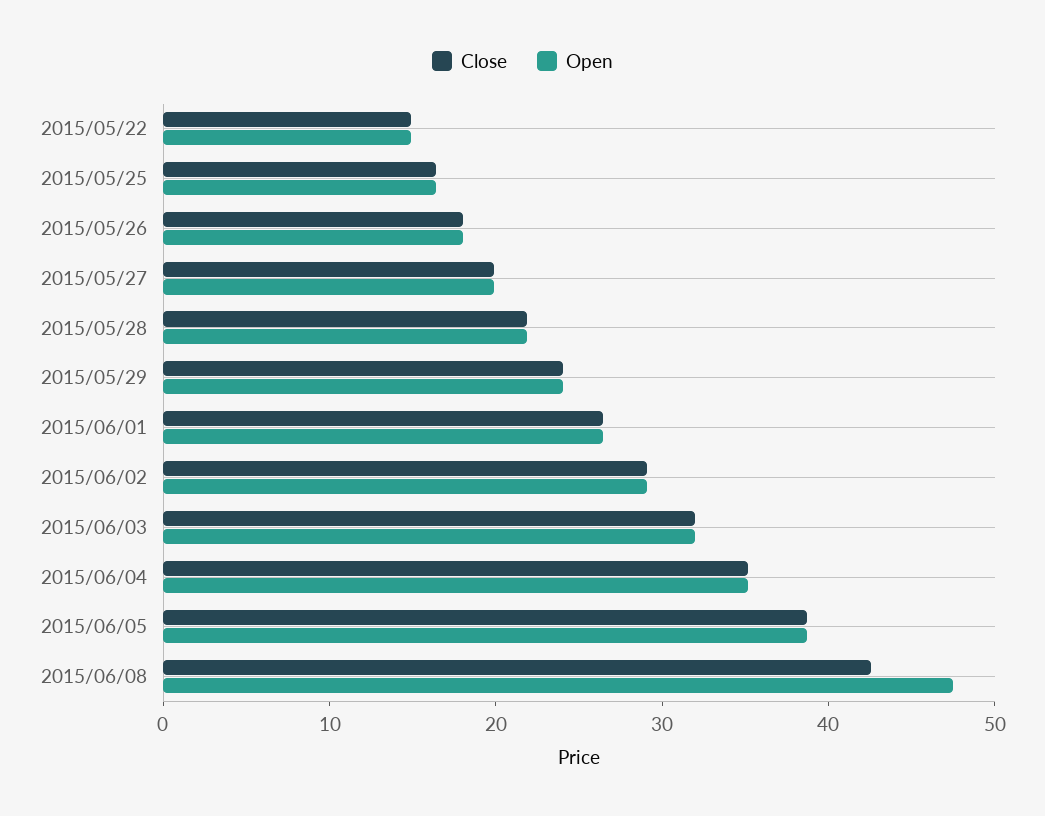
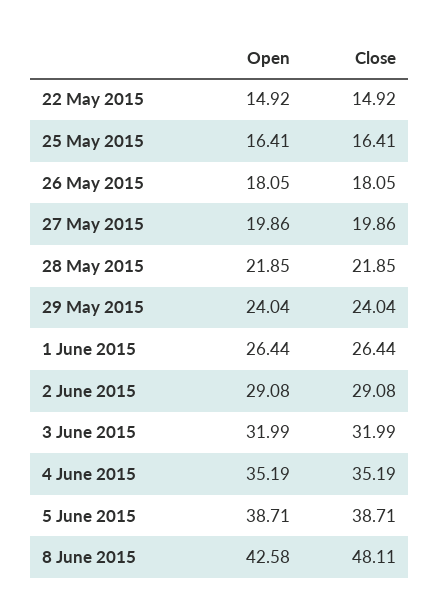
Close, 2015/06/08: 42 -> 48.11
Open, 2015/06/08: 48 -> 42.58

